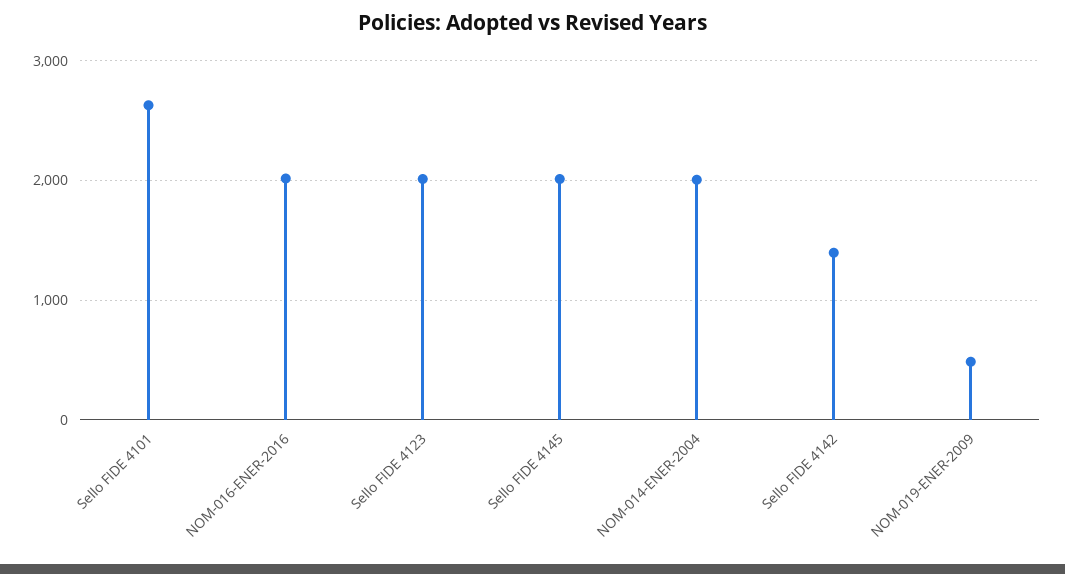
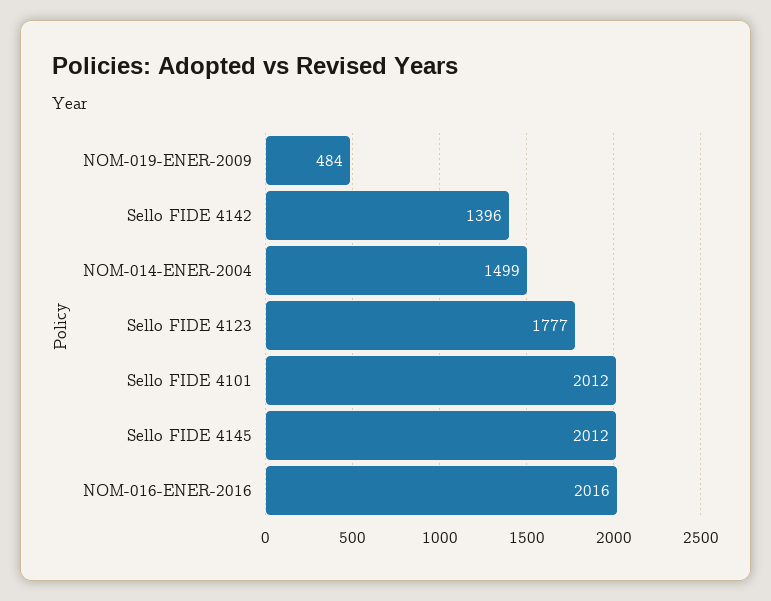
Sello FIDE 4101: 2600 -> 2012
Sello FIDE 4123: 2000 -> 1777
NOM-014-ENER-2004: 2000 -> 1499

